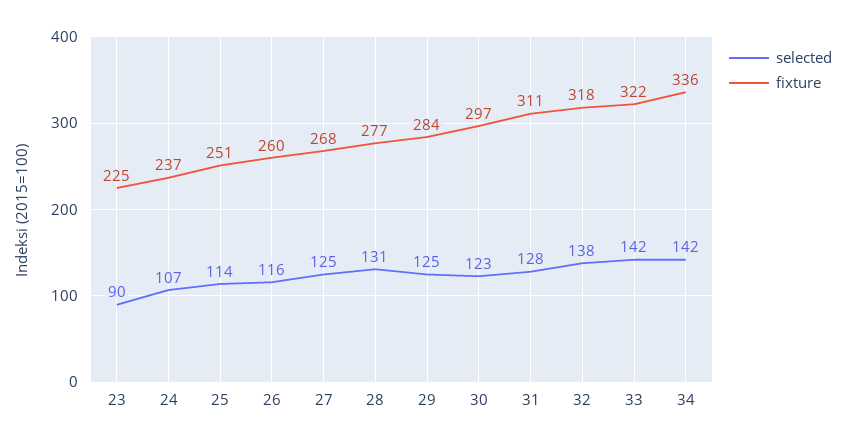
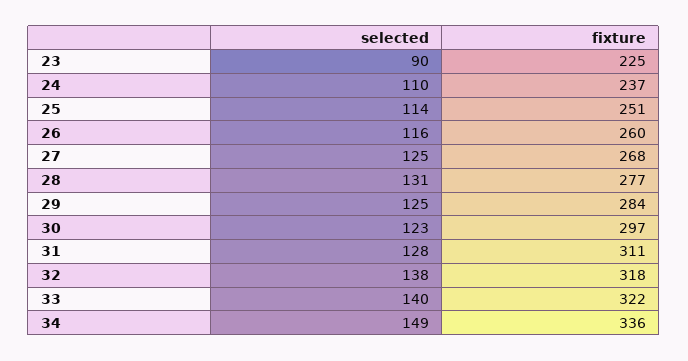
selected, 24: 107 -> 110
selected, 33: 142 -> 140
selected, 34: 142 -> 149

